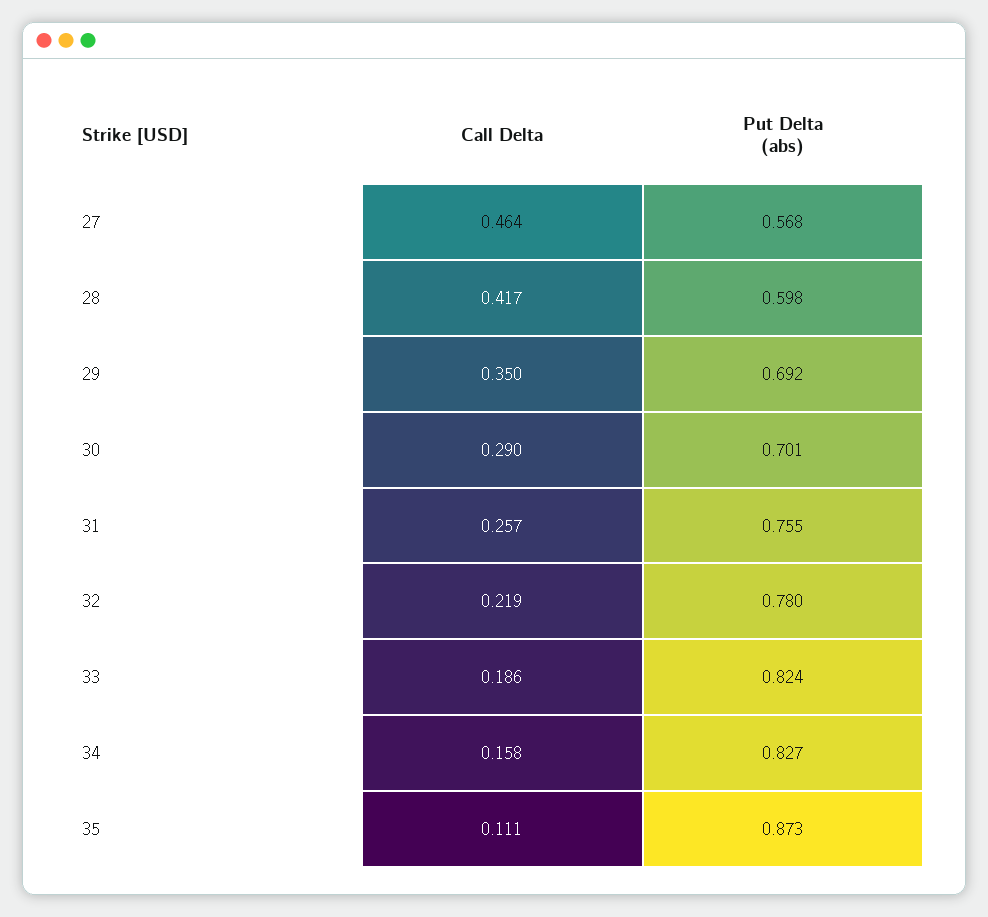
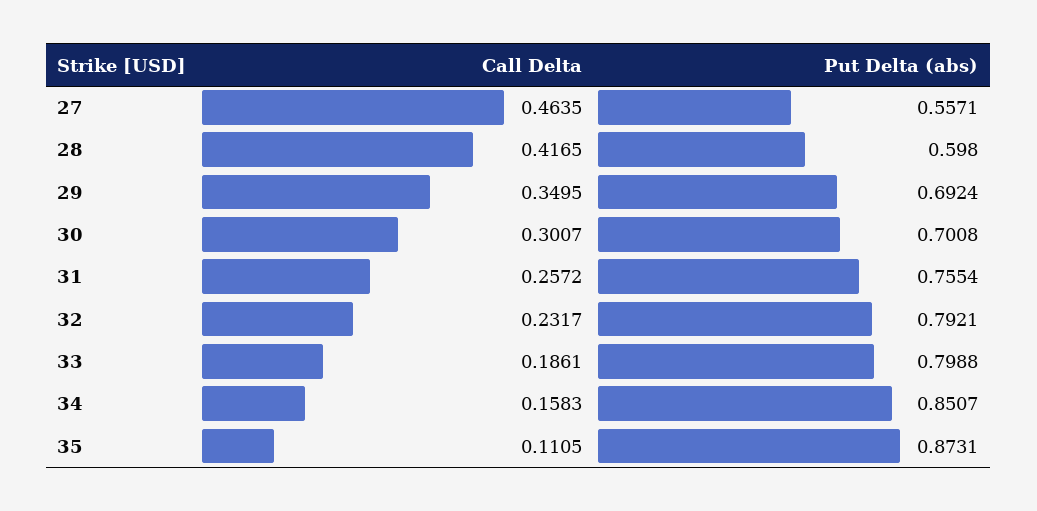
Put Delta (abs), 27: 0.568 -> 0.5571
Call Delta, 30: 0.29 -> 0.3007
Call Delta, 32: 0.219 -> 0.2317
Put Delta (abs), 32: 0.78 -> 0.7921
Put Delta (abs), 33: 0.824 -> 0.7988
Put Delta (abs), 34: 0.827 -> 0.8507

